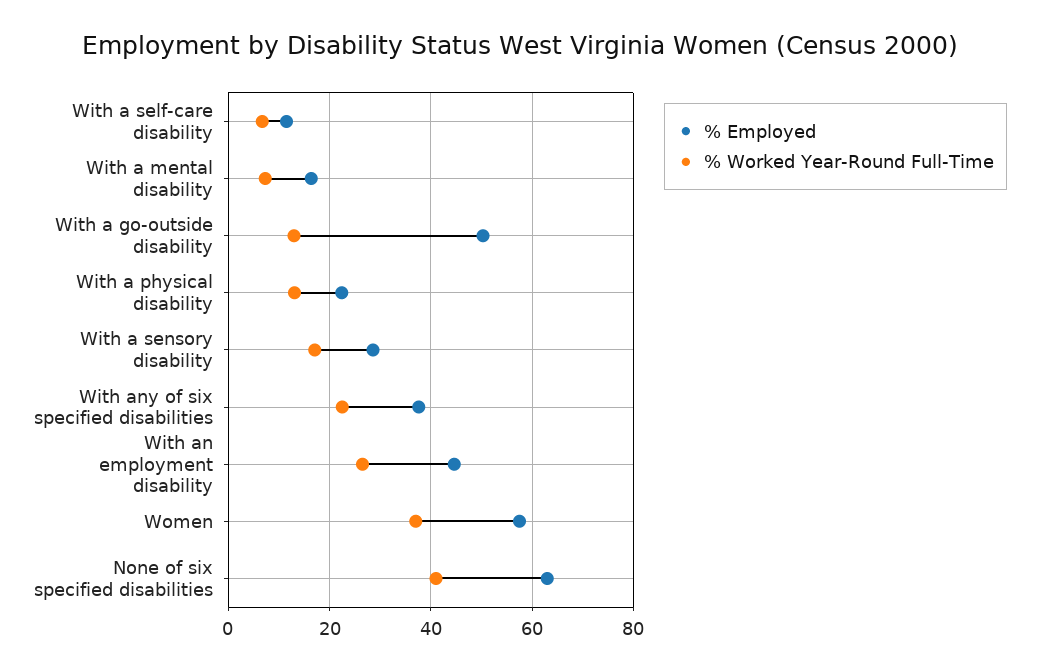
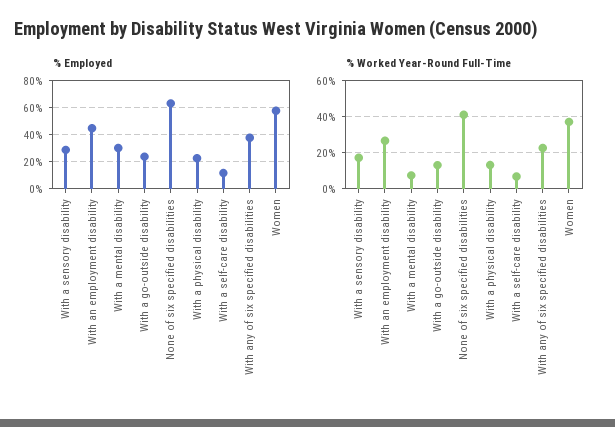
% Employed, With a mental disability: 16 -> 30
% Employed, With a go-outside disability: 50 -> 25

